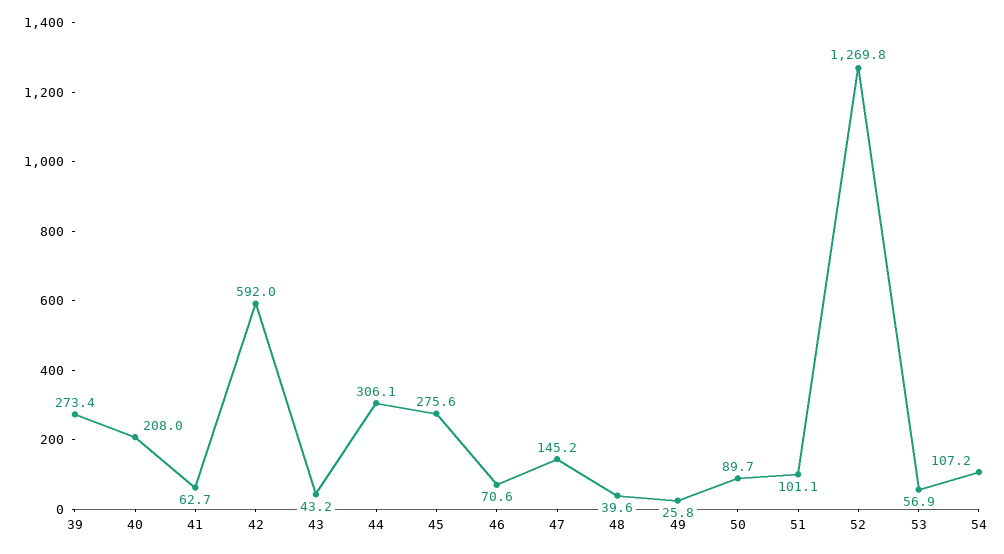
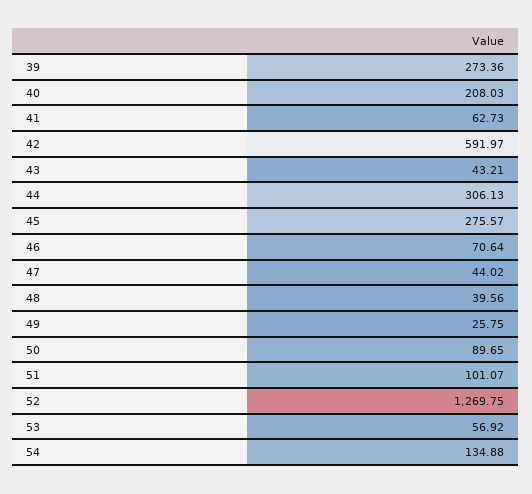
47: 145.2 -> 44.02
54: 107.2 -> 134.88

